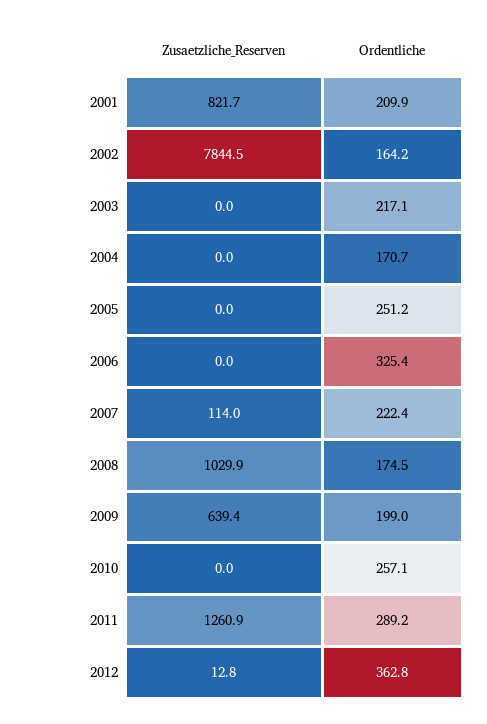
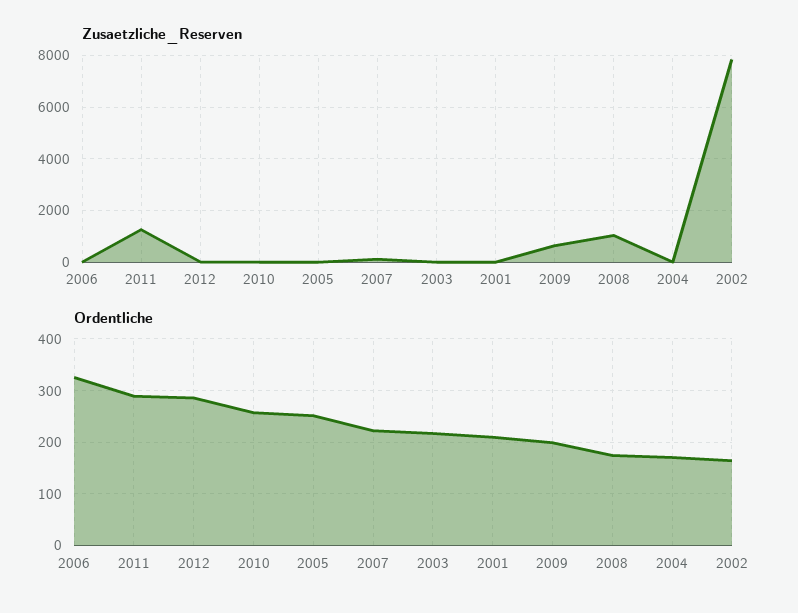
Zusaetzliche_Reserven, 2001: 821.7 -> 0
Ordentliche, 2012: 362.8 -> 280

